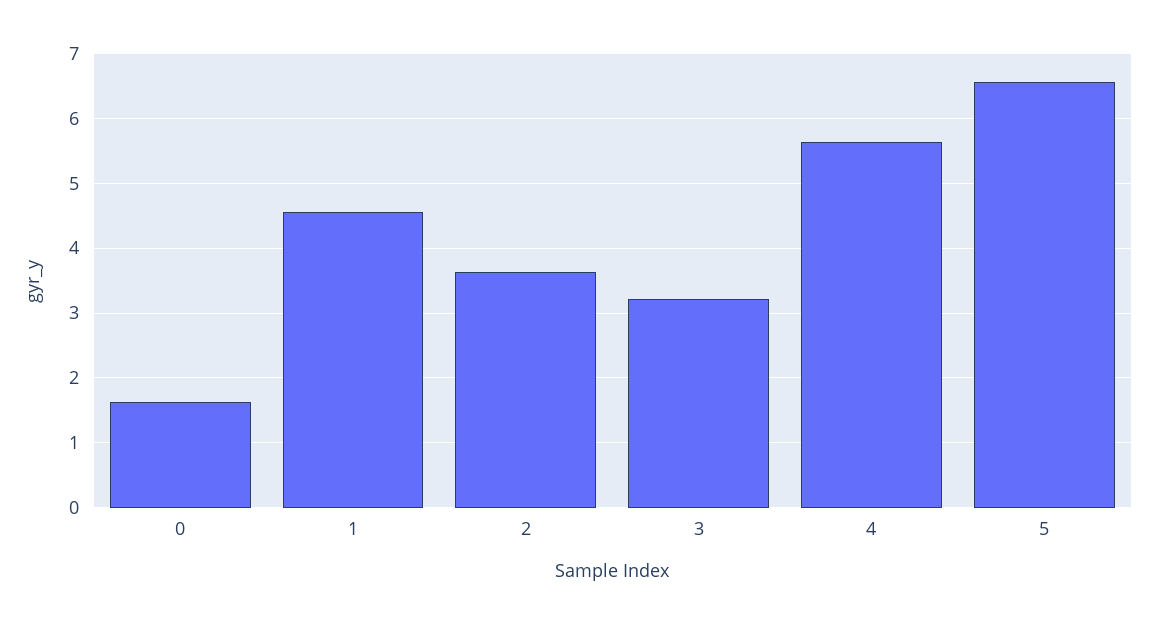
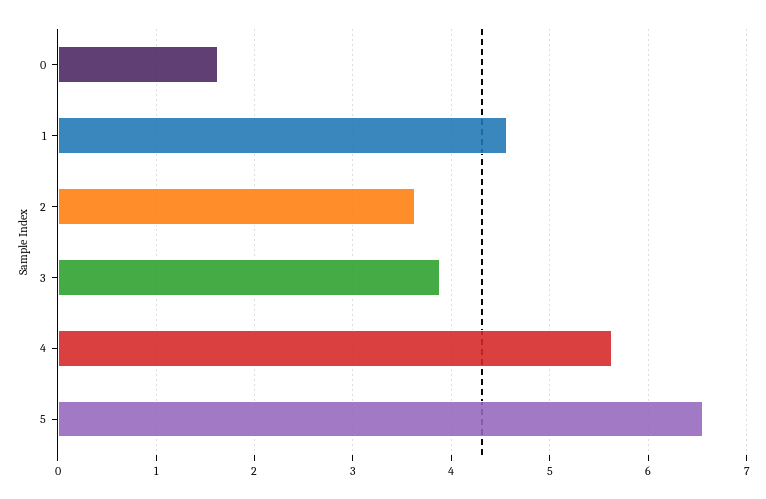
3: 3.2 -> 3.9

